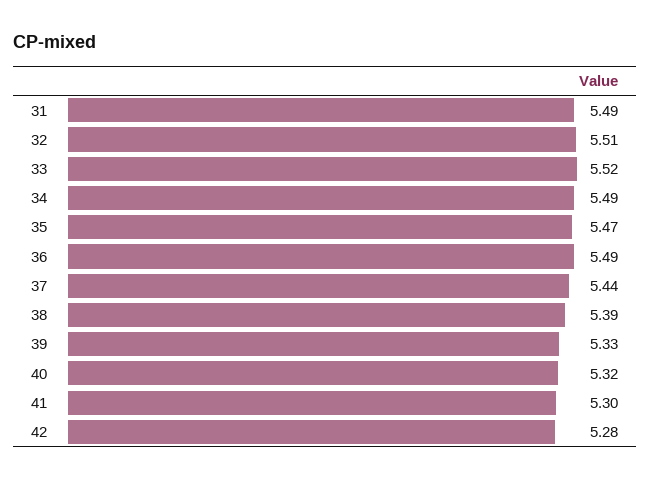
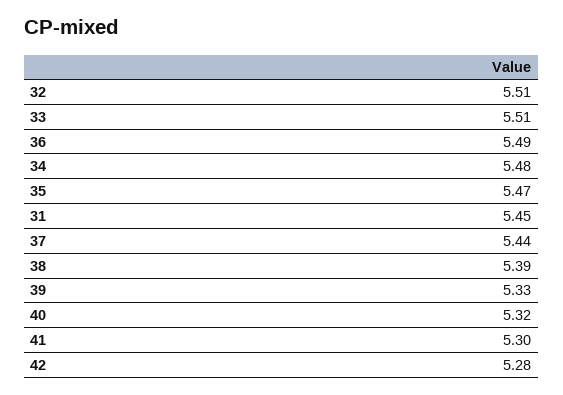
31: 5.49 -> 5.45
33: 5.52 -> 5.51
34: 5.49 -> 5.48

